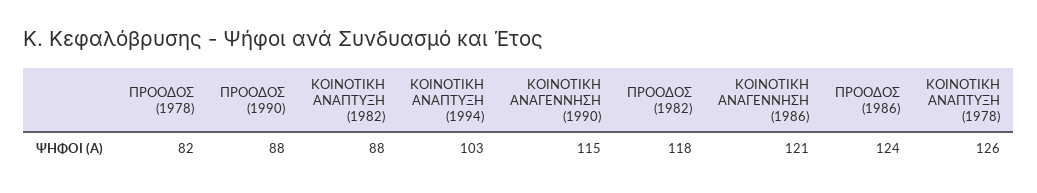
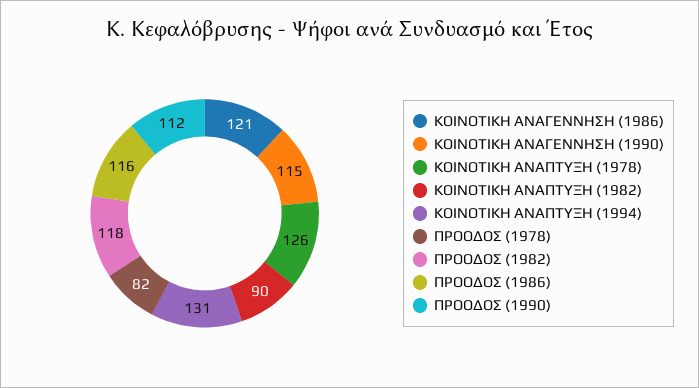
ΠΡΟΟΔΟΣ (1990): 88 -> 112
ΚΟΙΝΟΤΙΚΗ ΑΝΑΠΤΥΞΗ (1982): 88 -> 90
ΚΟΙΝΟΤΙΚΗ ΑΝΑΠΤΥΞΗ (1994): 103 -> 131
ΠΡΟΟΔΟΣ (1986): 124 -> 116

